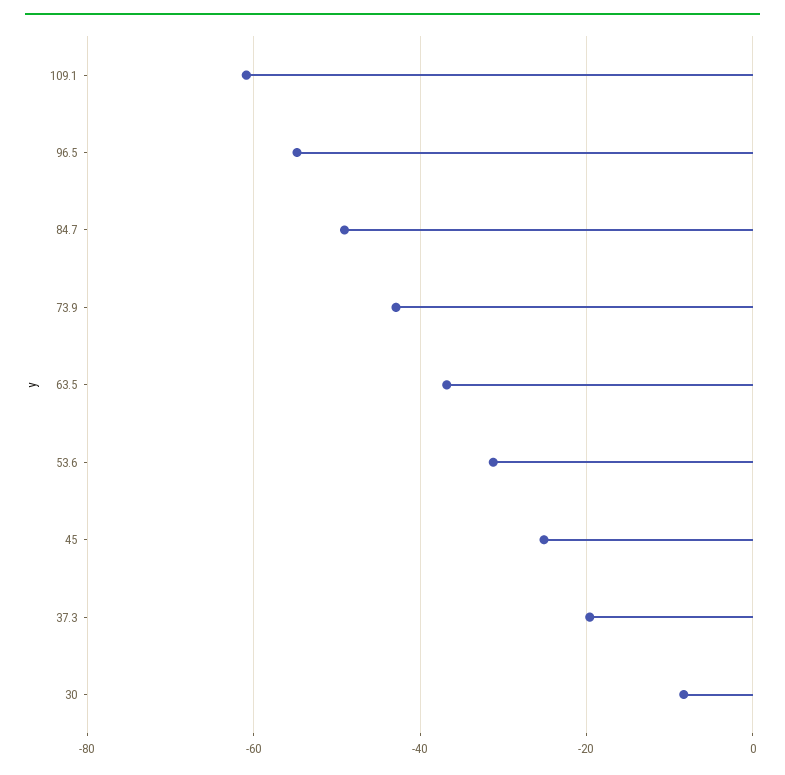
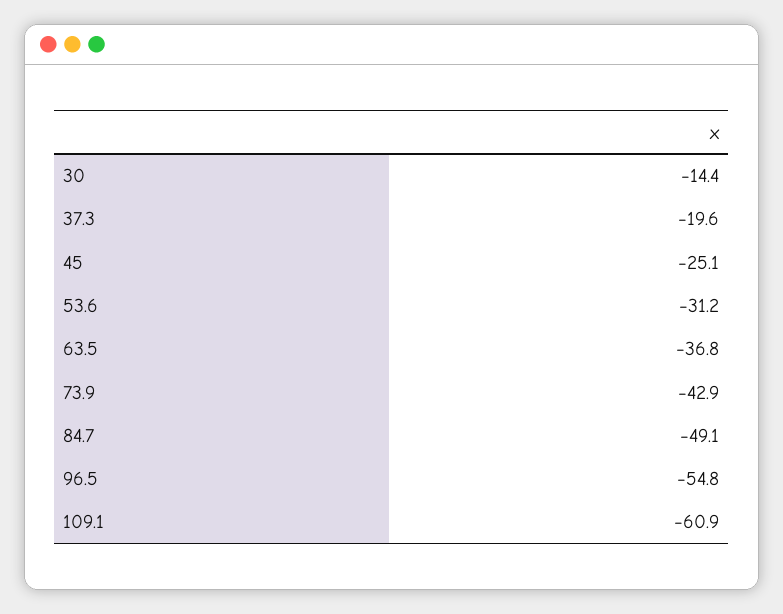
30: -8 -> -14.4

